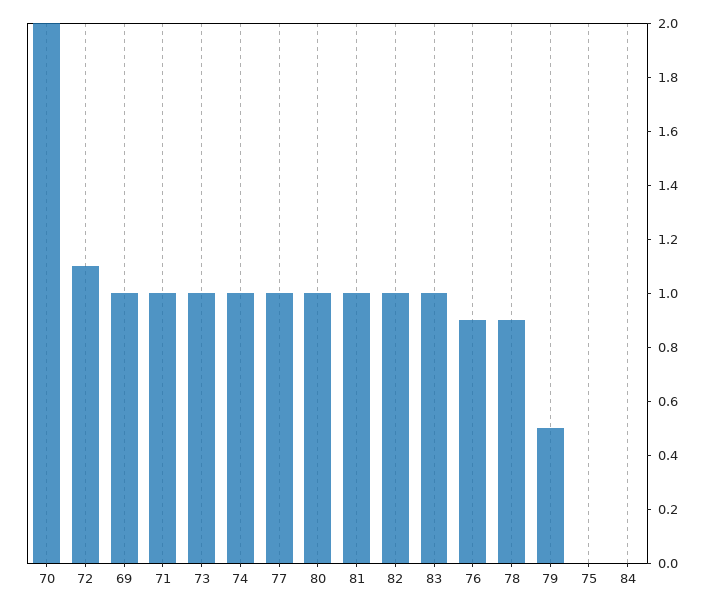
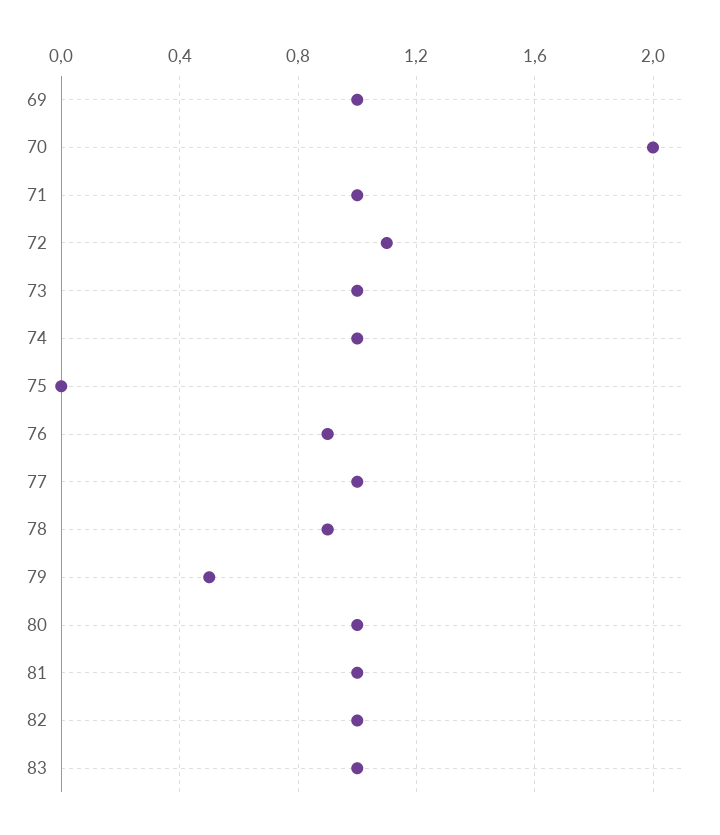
84: 0 -> none

